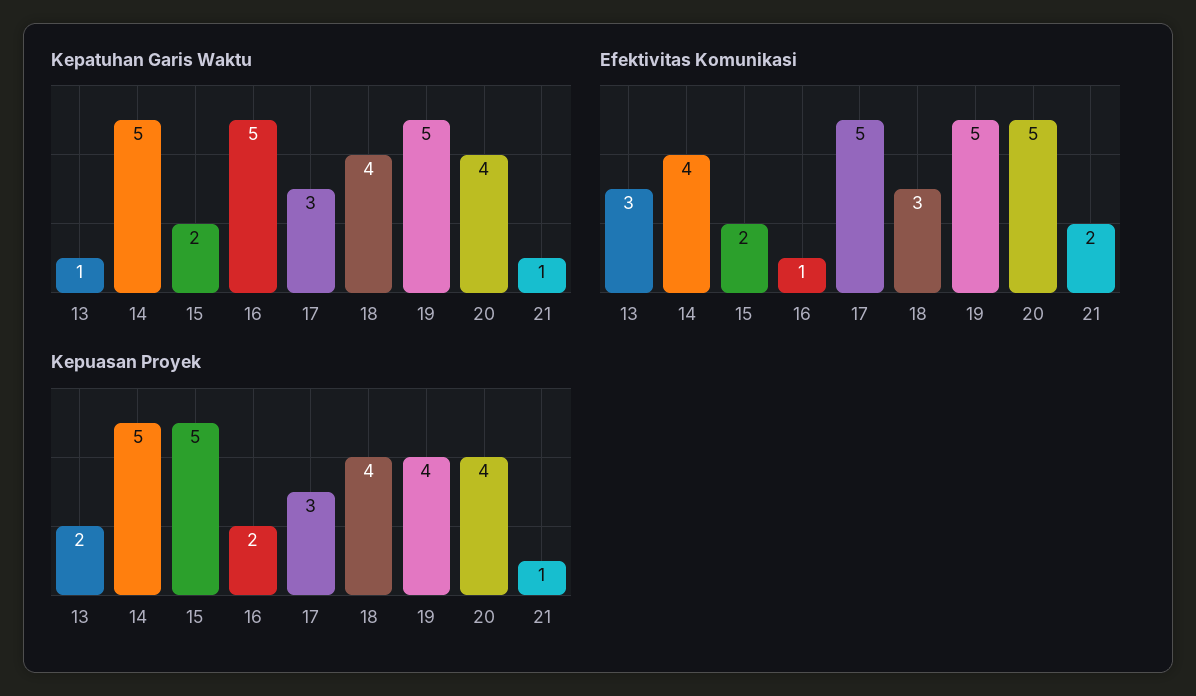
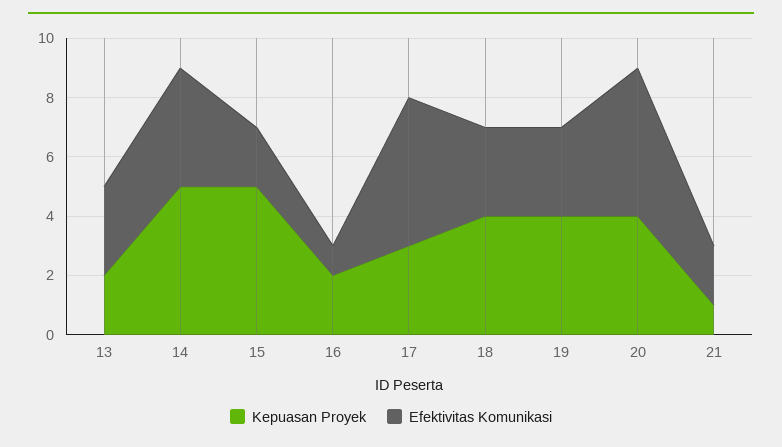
Kepatuhan Garis Waktu, 13: 1 -> none
Kepatuhan Garis Waktu, 14: 5 -> none
Kepatuhan Garis Waktu, 15: 2 -> none
Kepatuhan Garis Waktu, 16: 5 -> none
Kepatuhan Garis Waktu, 17: 3 -> none
Kepatuhan Garis Waktu, 18: 4 -> none
Kepatuhan Garis Waktu, 19: 5 -> none
Kepatuhan Garis Waktu, 20: 4 -> none
Kepatuhan Garis Waktu, 21: 1 -> none
Efektivitas Komunikasi, 19: 5 -> 3

